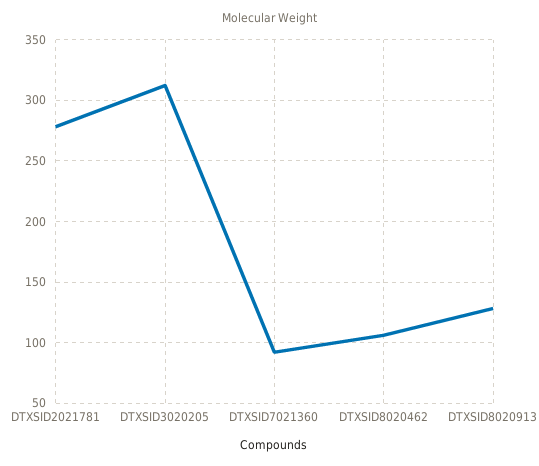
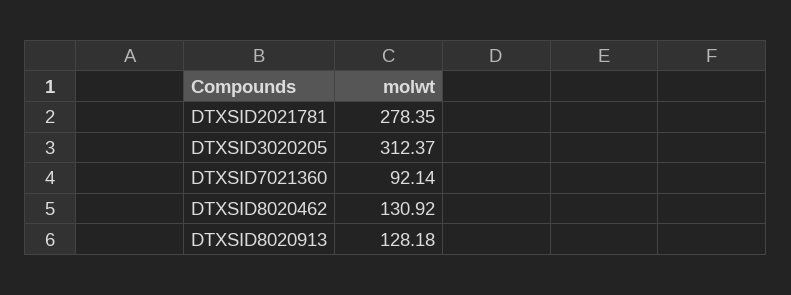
DTXSID8020462: 105 -> 130.92

